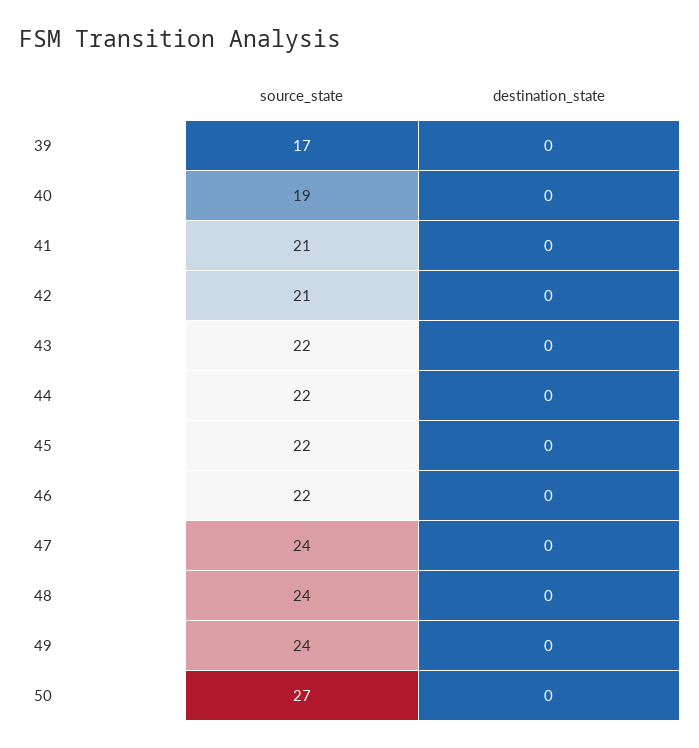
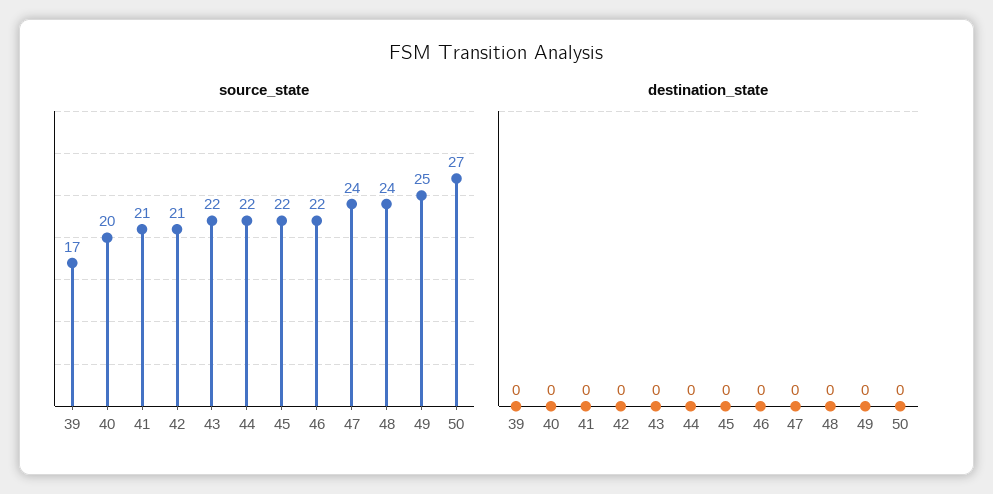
source_state, 40: 19 -> 20
source_state, 49: 24 -> 25

